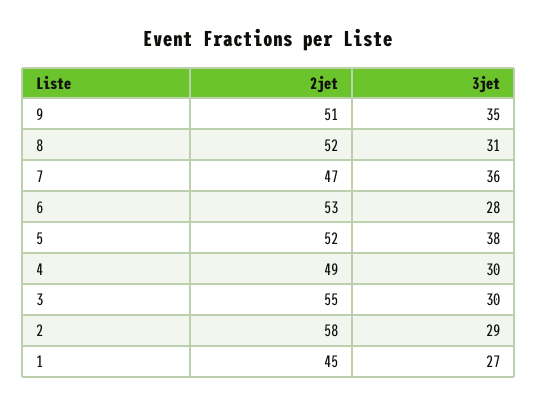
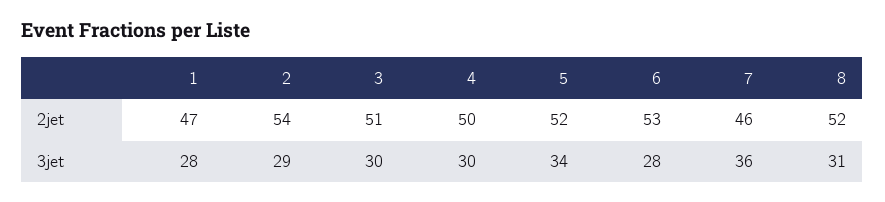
2jet, 9: 51 -> none
3jet, 9: 35 -> none
2jet, 7: 47 -> 46
3jet, 5: 38 -> 34
2jet, 4: 49 -> 50
2jet, 3: 55 -> 51
2jet, 2: 58 -> 54
2jet, 1: 45 -> 47
3jet, 1: 27 -> 28

